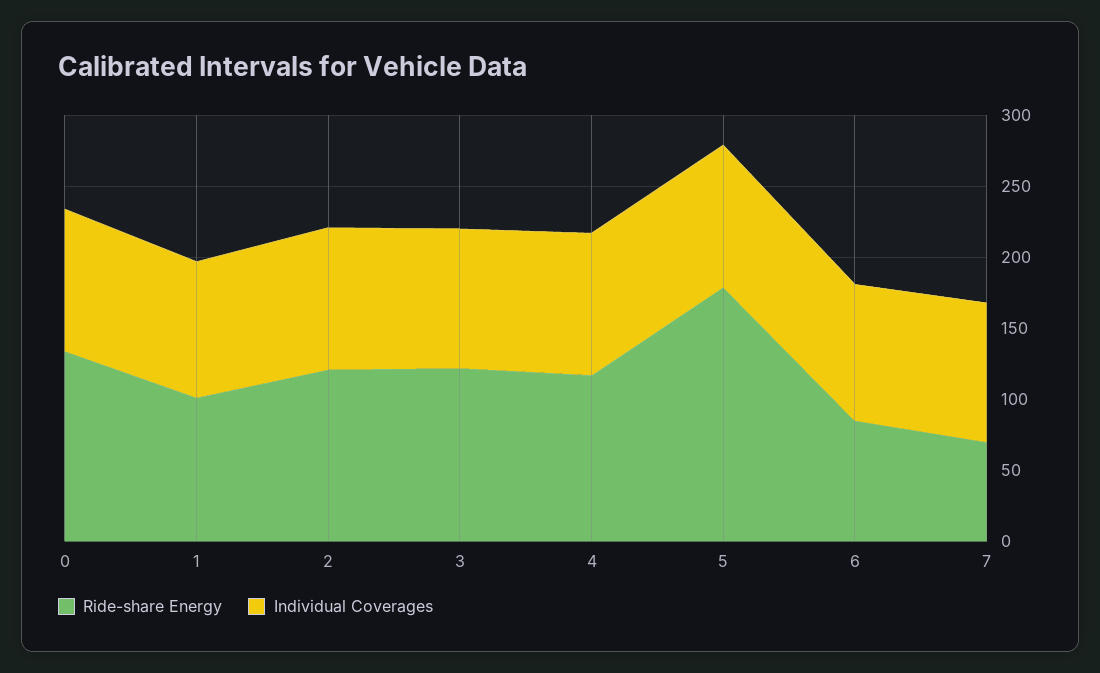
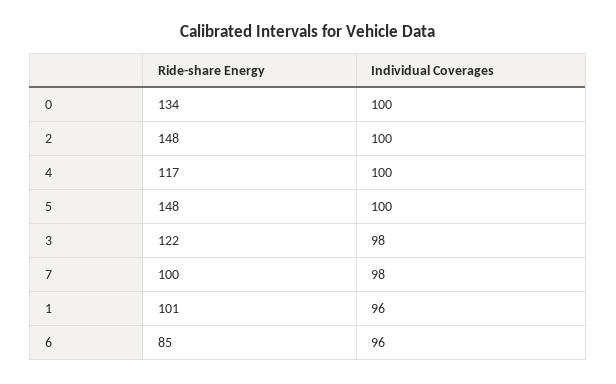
Ride-share Energy, 2: 120 -> 148
Ride-share Energy, 5: 180 -> 148
Ride-share Energy, 7: 70 -> 100

